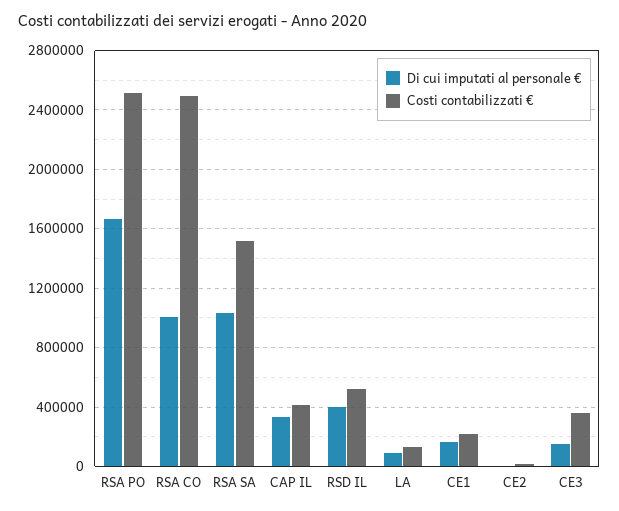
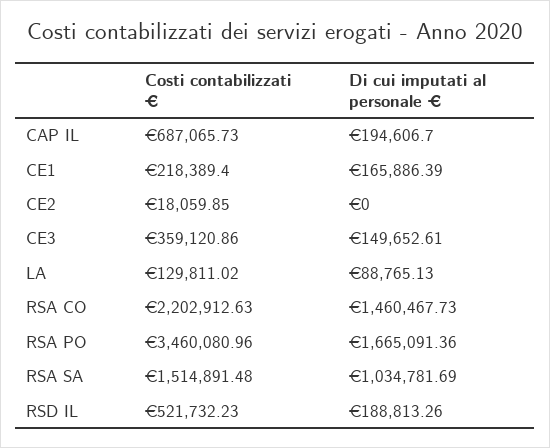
Costi contabilizzati €, RSA PO: 2500000 -> 3460080.96
Di cui imputati al personale €, RSA CO: 1000000 -> 1460467.73
Costi contabilizzati €, RSA CO: 2500000 -> 2202912.63
Di cui imputati al personale €, CAP IL: 350000 -> 194606.7
Costi contabilizzati €, CAP IL: 400000 -> 687065.73
Di cui imputati al personale €, RSD IL: 400000 -> 188813.26

